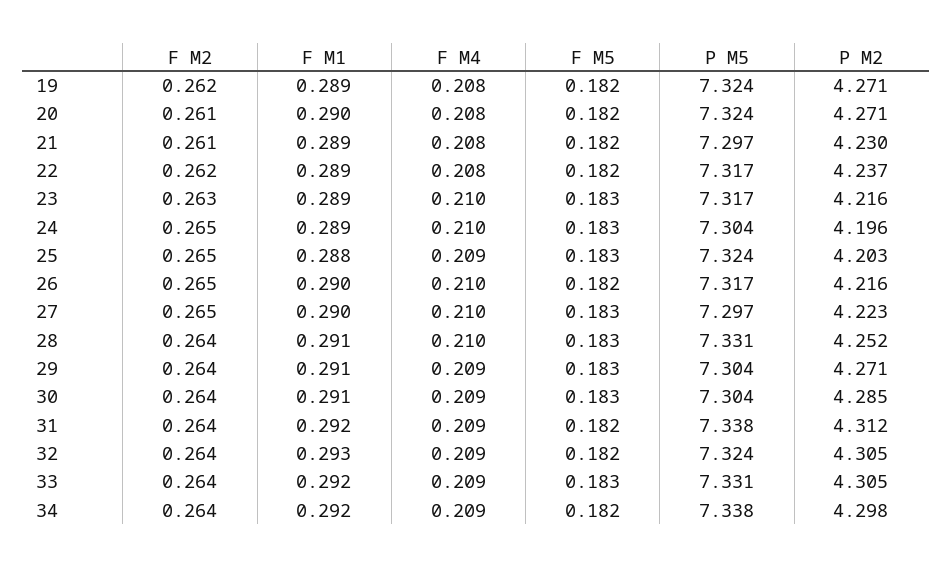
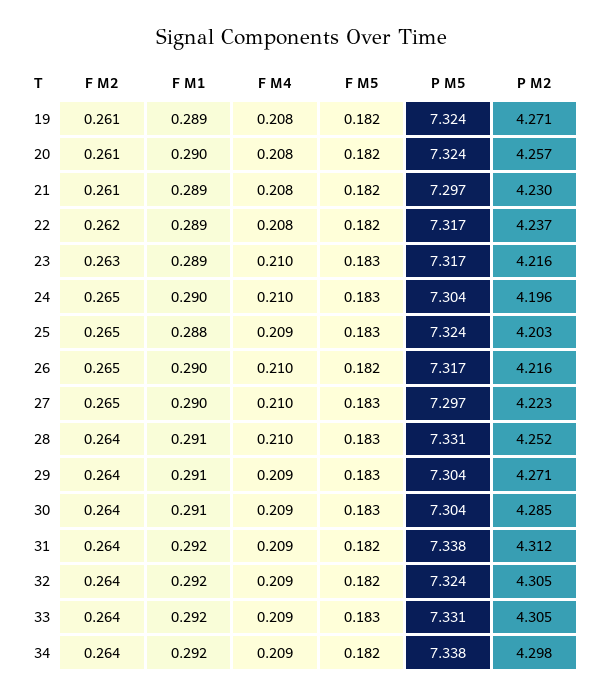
F M2, 19: 0.262 -> 0.261
P M2, 20: 4.271 -> 4.257
F M1, 24: 0.289 -> 0.29
F M1, 32: 0.293 -> 0.292

